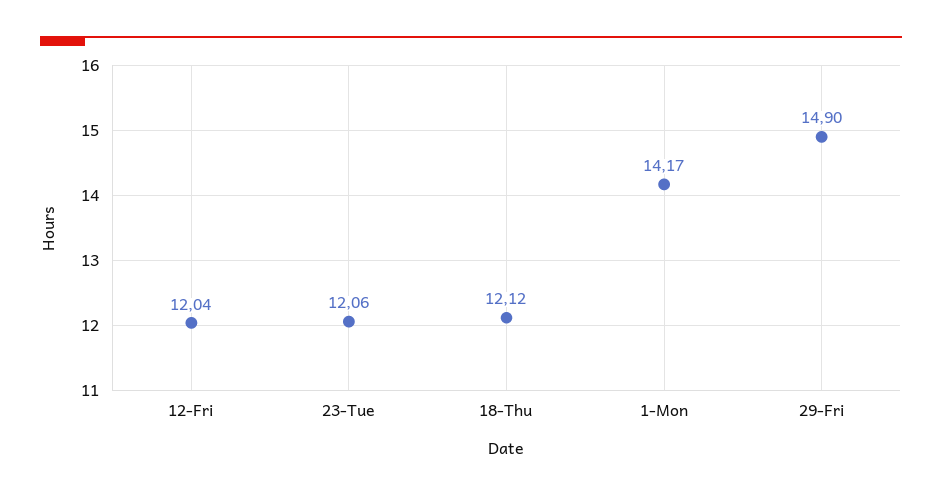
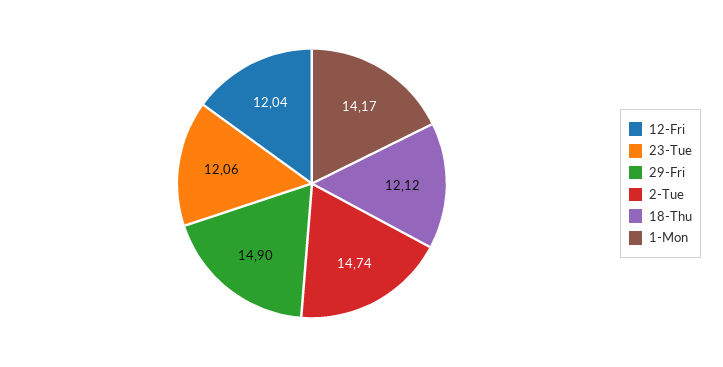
2-Tue: none -> 14.74

